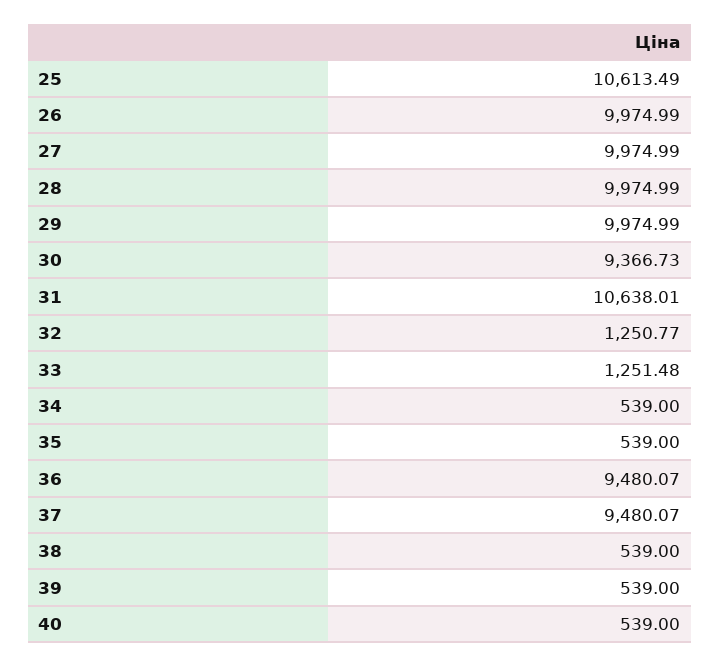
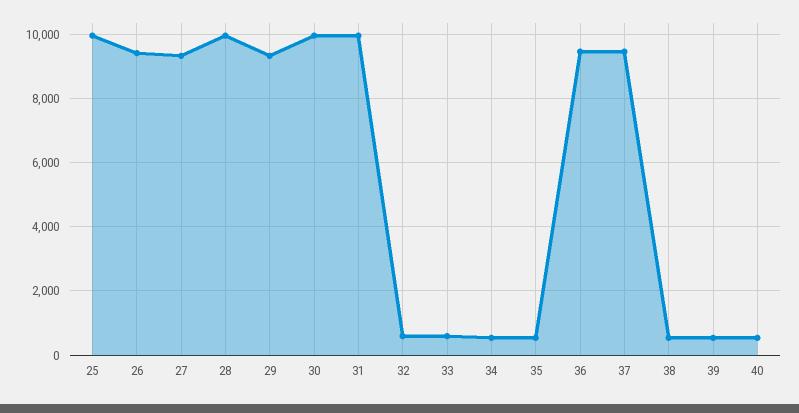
25: 10613.49 -> 10000
26: 9974.99 -> 9400
27: 9974.99 -> 9400
29: 9974.99 -> 9400
30: 9366.73 -> 10000
31: 10638.01 -> 10000
32: 1250.77 -> 600
33: 1251.48 -> 600

